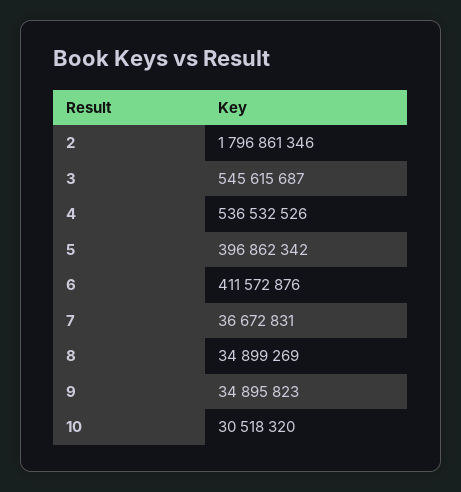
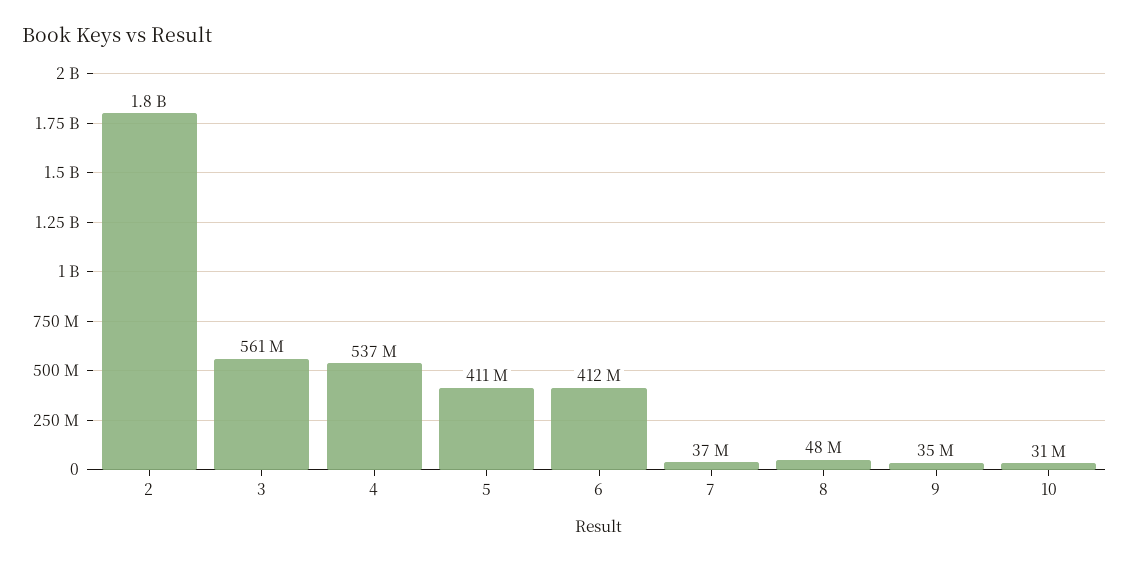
3: 545615687 -> 561000000
5: 396862342 -> 411000000
8: 34899269 -> 48000000

